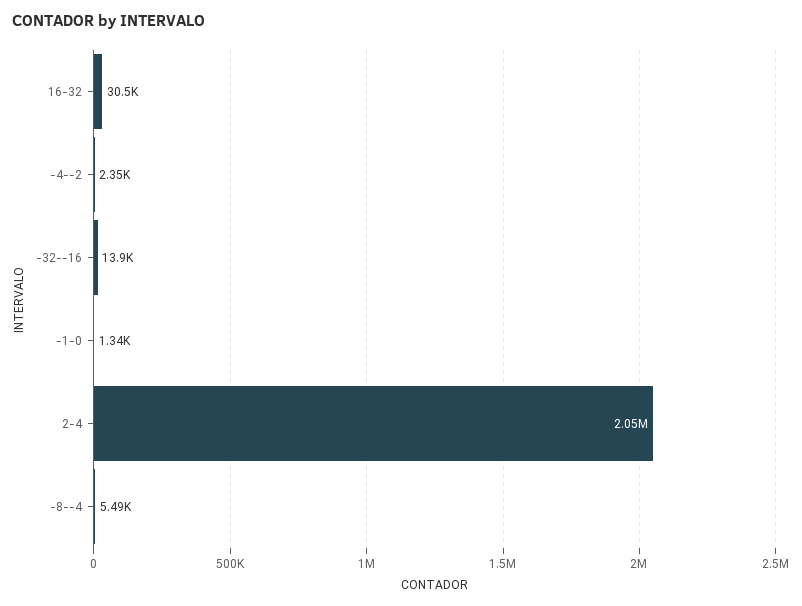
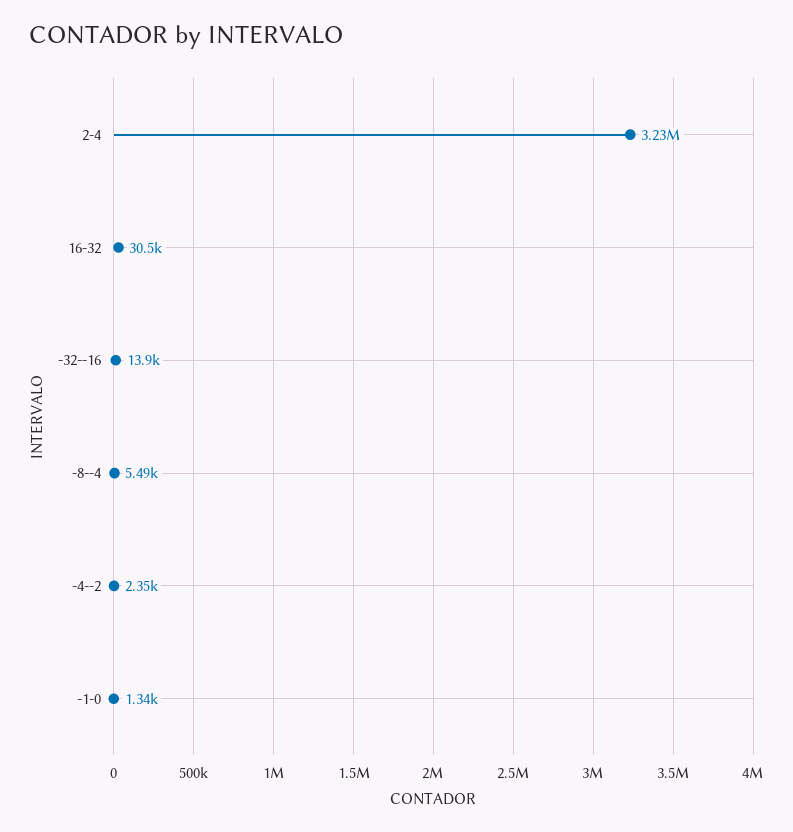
2-4: 2050000 -> 3230000

